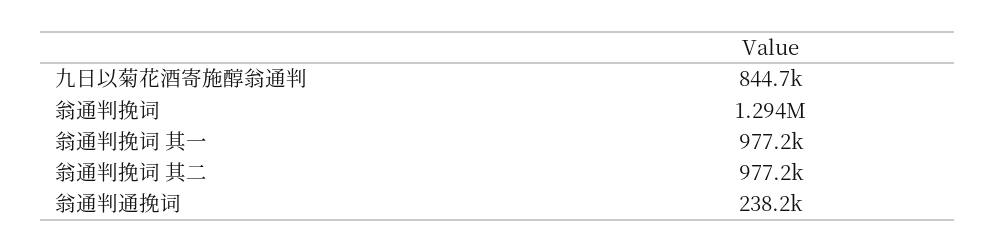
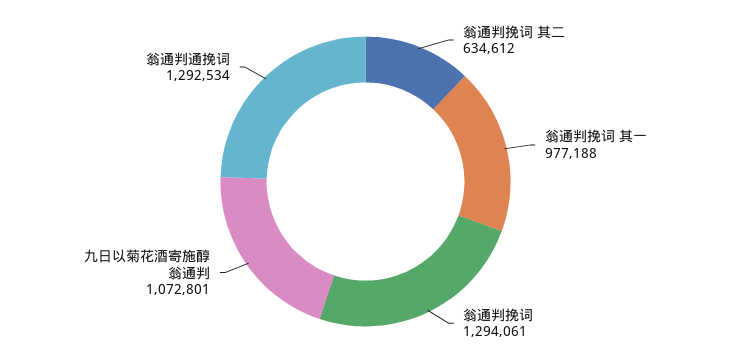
九日以菊花酒寄施醇翁通判: 844700 -> 1072801
翁通判挽词 其二: 977200 -> 634612
翁通判通挽词: 238200 -> 1292534

